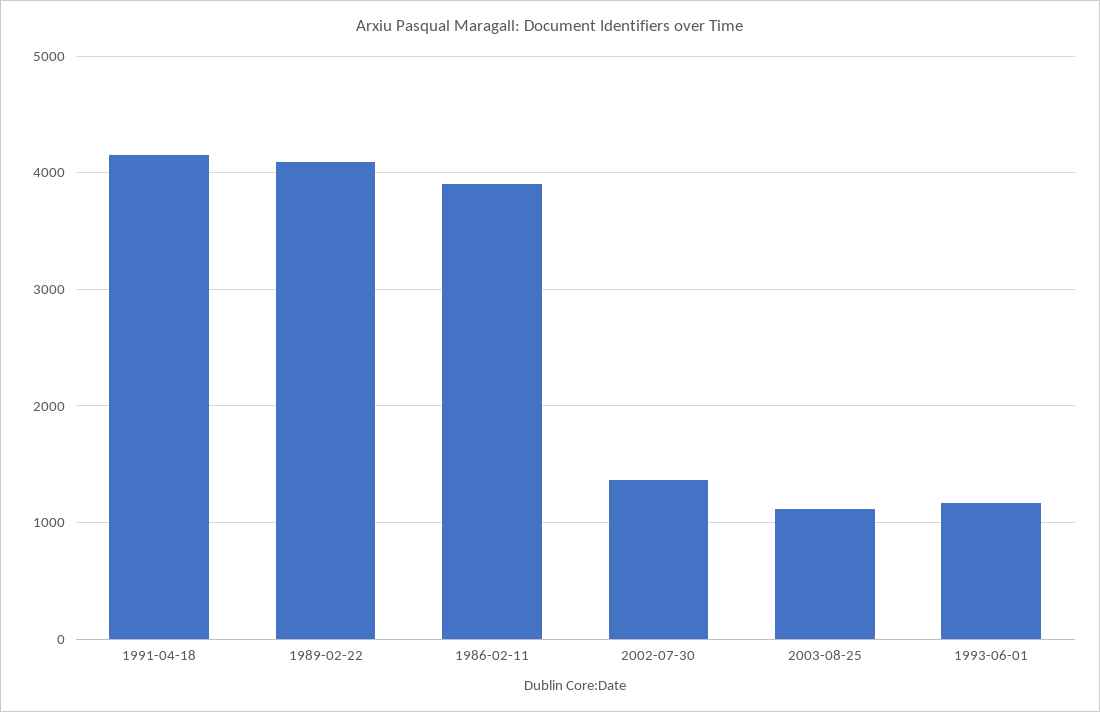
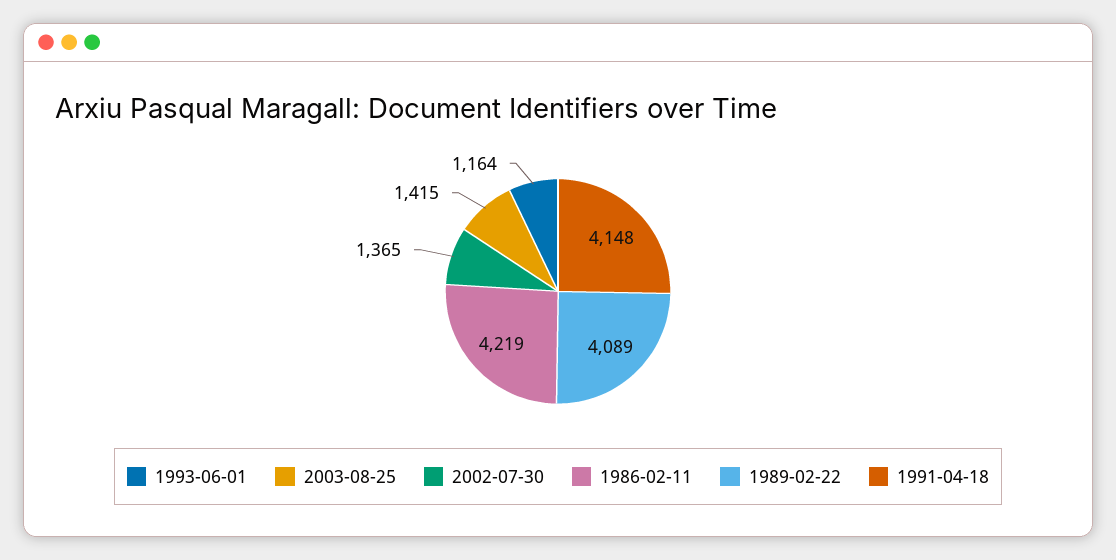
1986-02-11: 3900 -> 4219
2003-08-25: 1100 -> 1415

